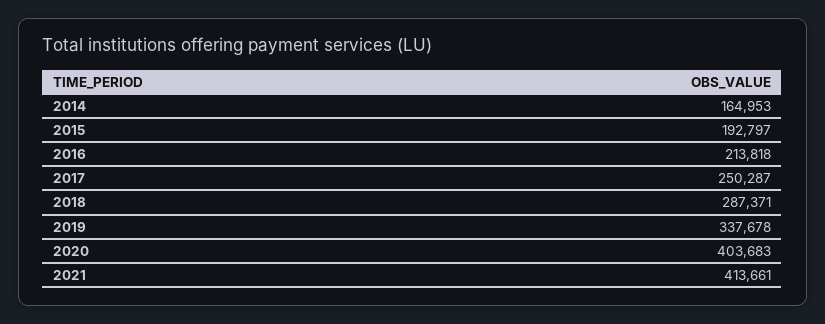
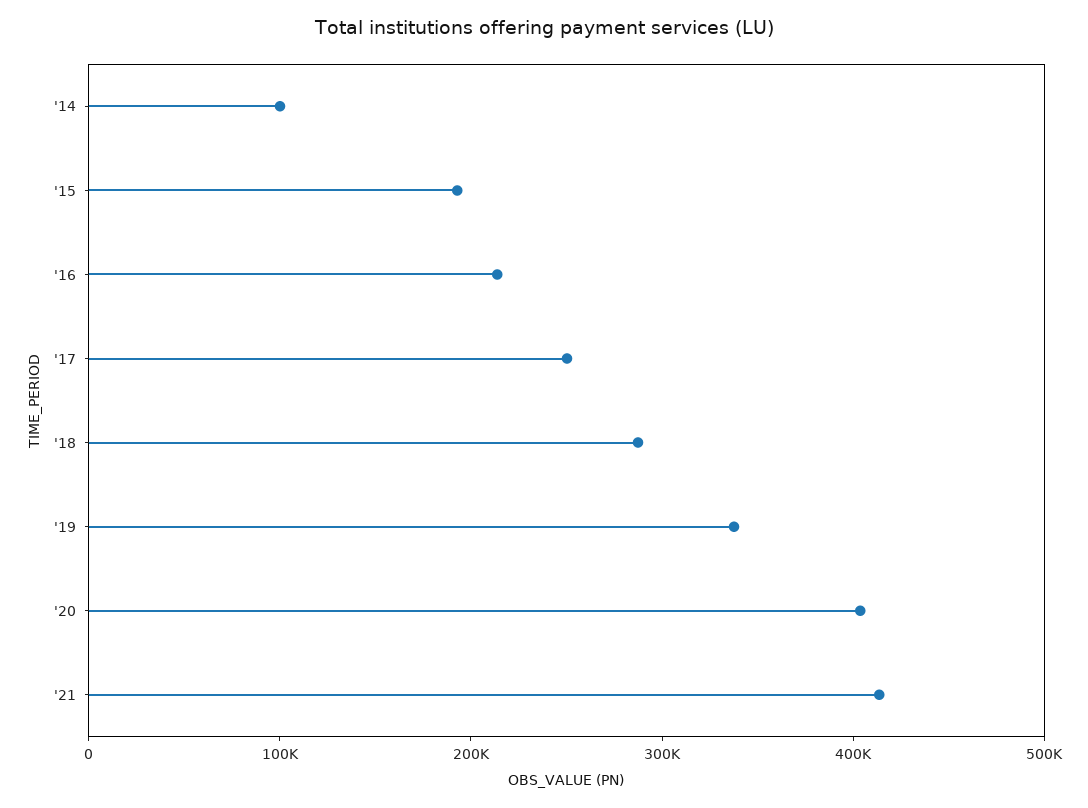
2014: 164953 -> 100000

